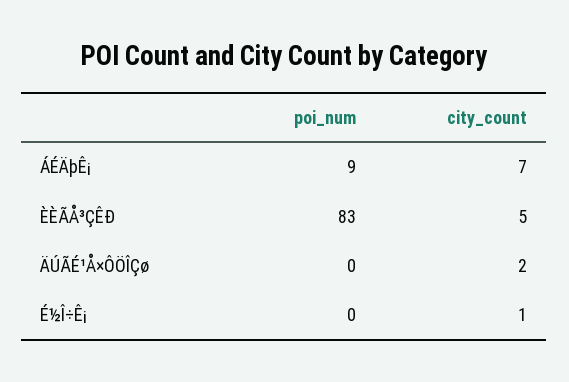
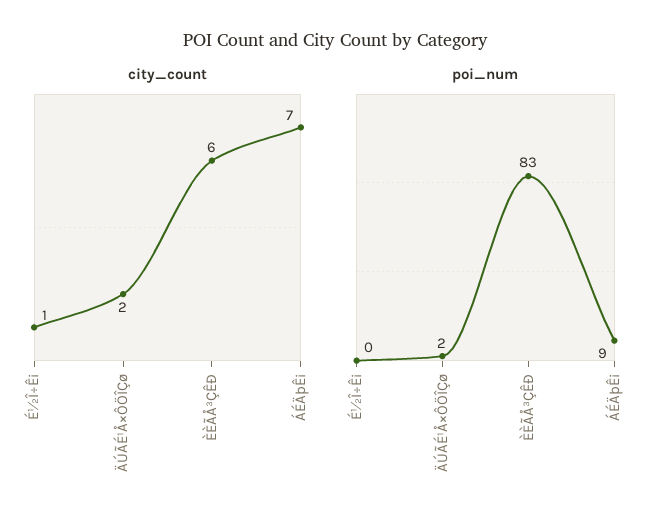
city_count, ÈÈÃÅ³ÇÊÐ: 5 -> 6
poi_num, ÄÚÃÉ¹Å×ÔÖÎÇø: 0 -> 2

